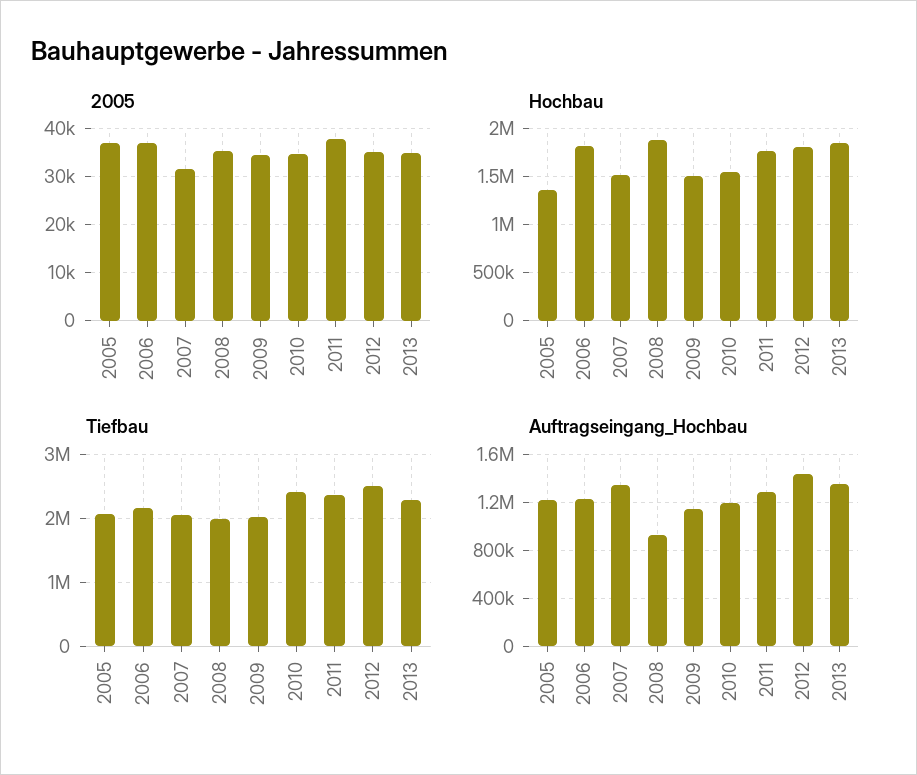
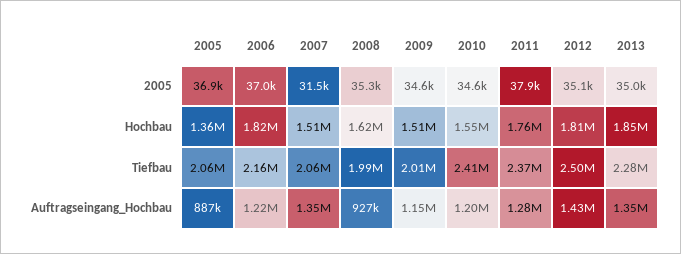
Hochbau, 2008: 1900000 -> 1620000
Auftragseingang_Hochbau, 2005: 1200000 -> 887000

